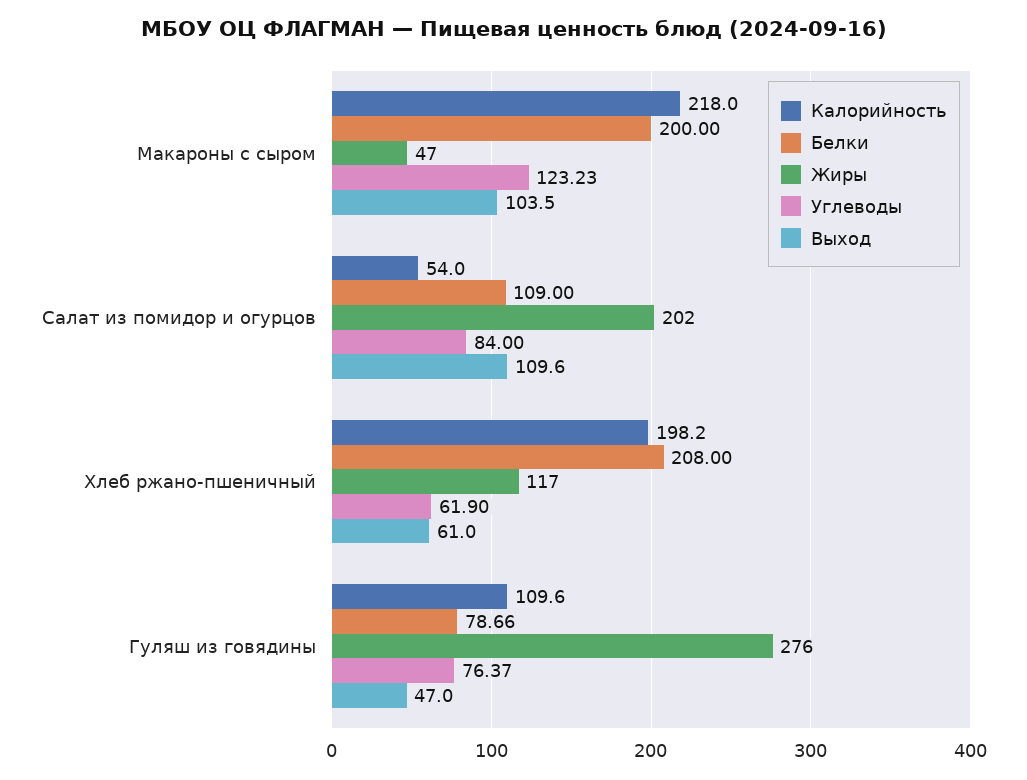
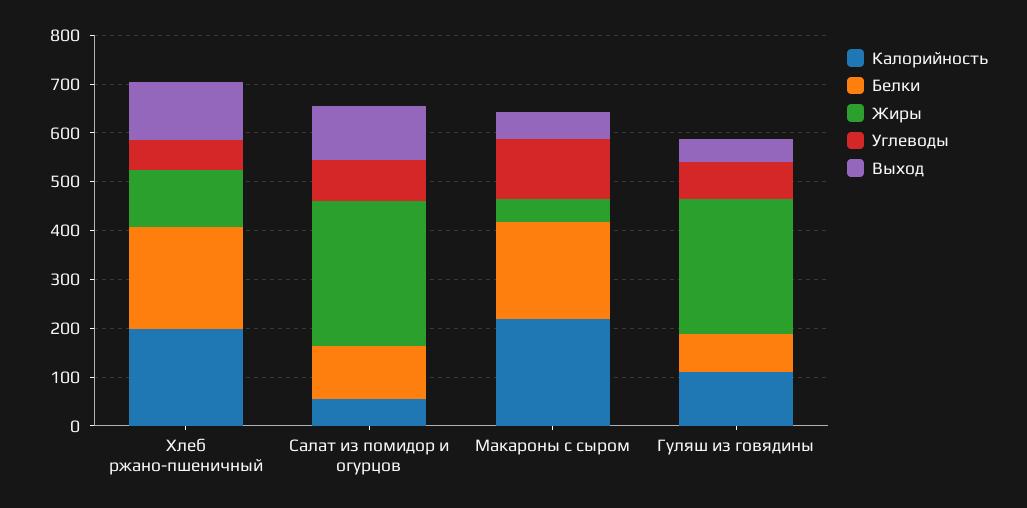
Выход, Макароны с сыром: 103.5 -> 60
Жиры, Салат из помидор и огурцов: 202 -> 300
Выход, Хлеб ржано-пшеничный: 61 -> 120

